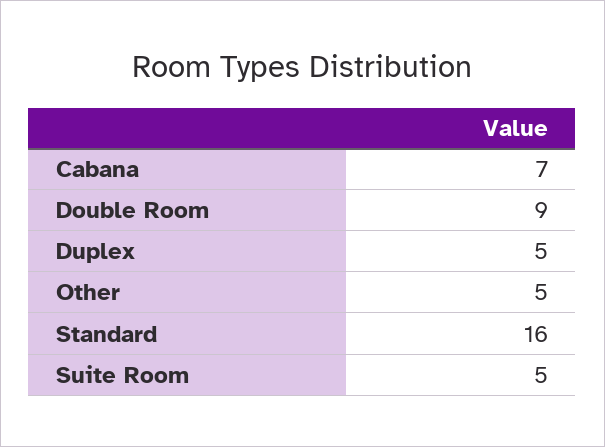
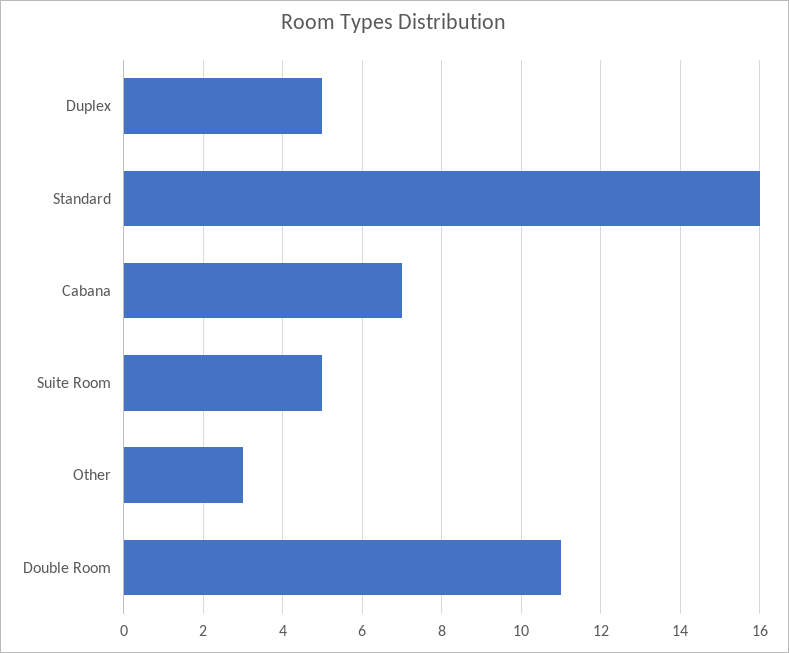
Double Room: 9 -> 11
Other: 5 -> 3

